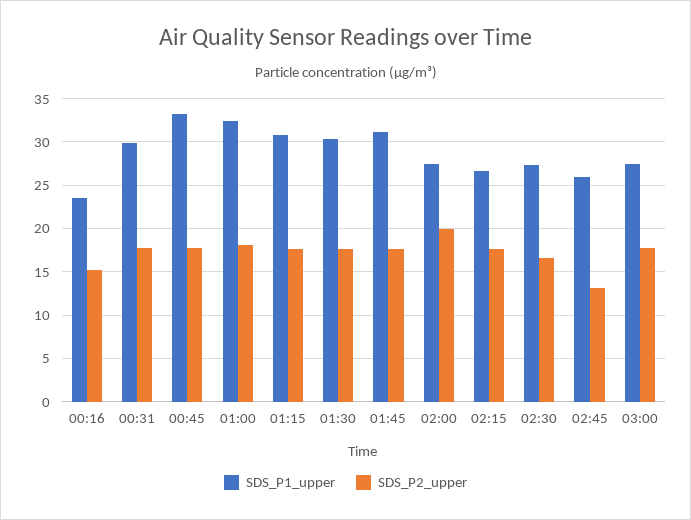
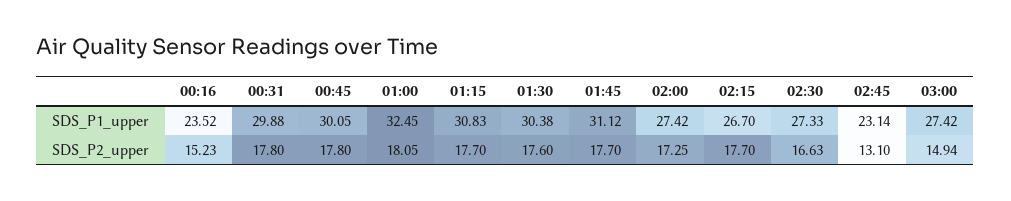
SDS_P1_upper, 00:45: 33 -> 30.05
SDS_P2_upper, 02:00: 20 -> 17.25
SDS_P1_upper, 02:45: 26 -> 23.14
SDS_P2_upper, 03:00: 18 -> 14.94

